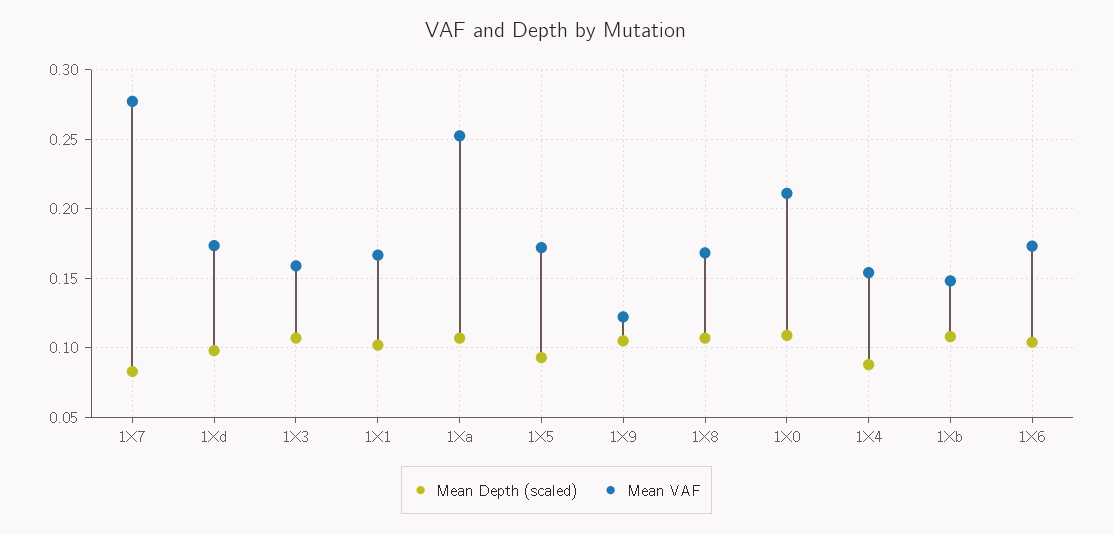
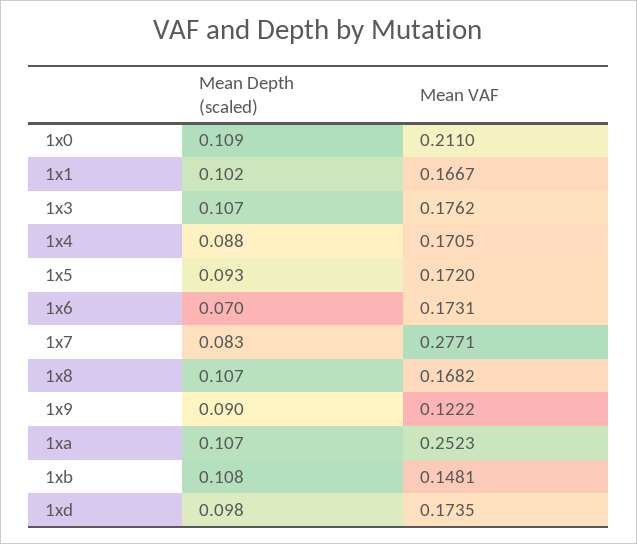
Mean VAF, 1X3: 0.16 -> 0.1762
Mean Depth (scaled), 1X9: 0.105 -> 0.09
Mean VAF, 1X4: 0.155 -> 0.1705
Mean Depth (scaled), 1X6: 0.105 -> 0.07

